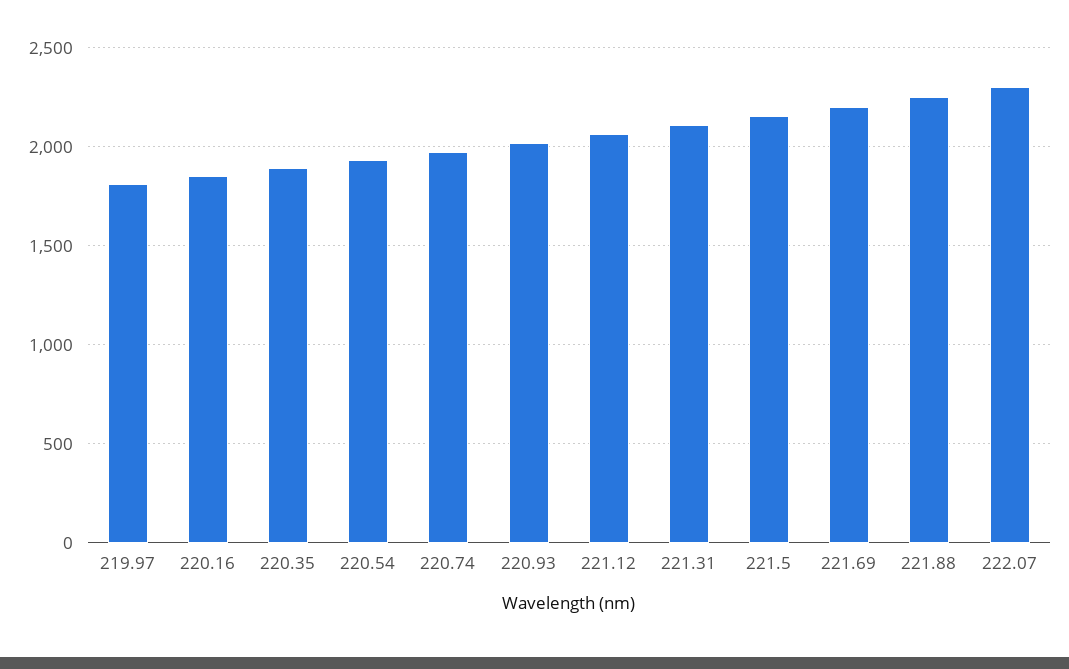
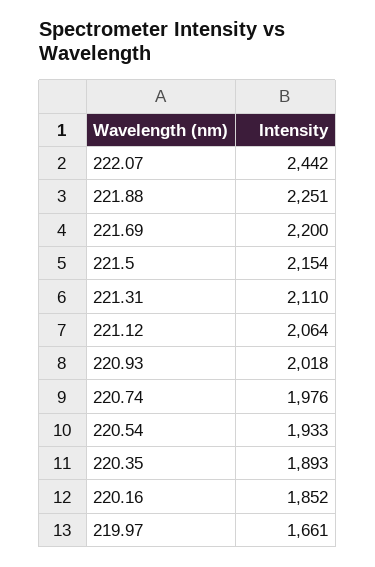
219.97: 1800 -> 1661
222.07: 2300 -> 2442

